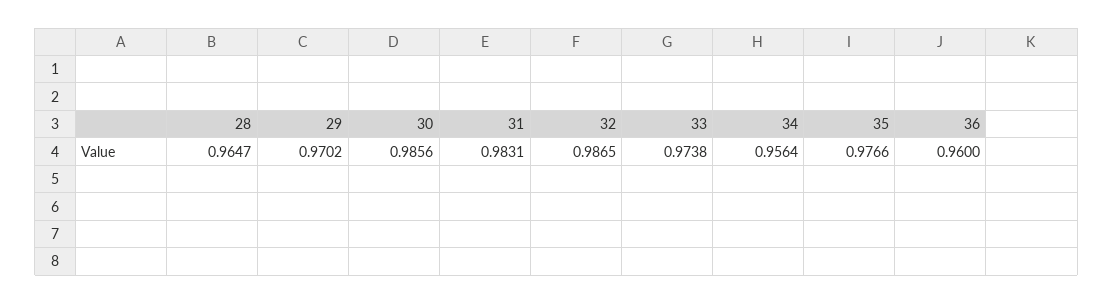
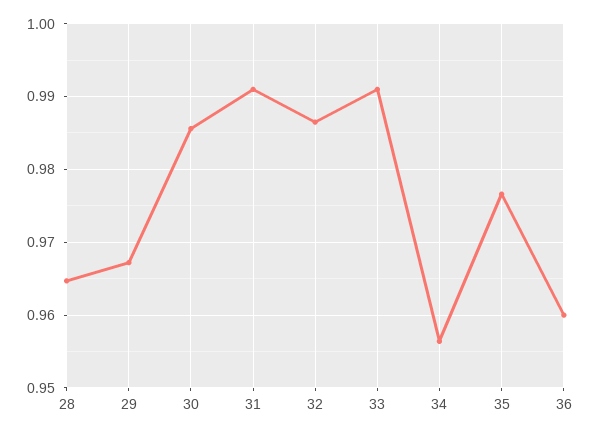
29: 0.9702 -> 0.967
31: 0.9831 -> 0.991
33: 0.9738 -> 0.991

